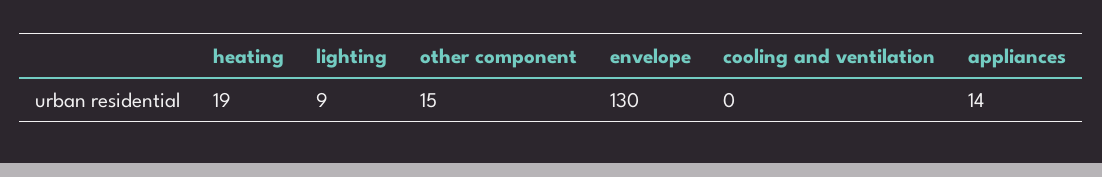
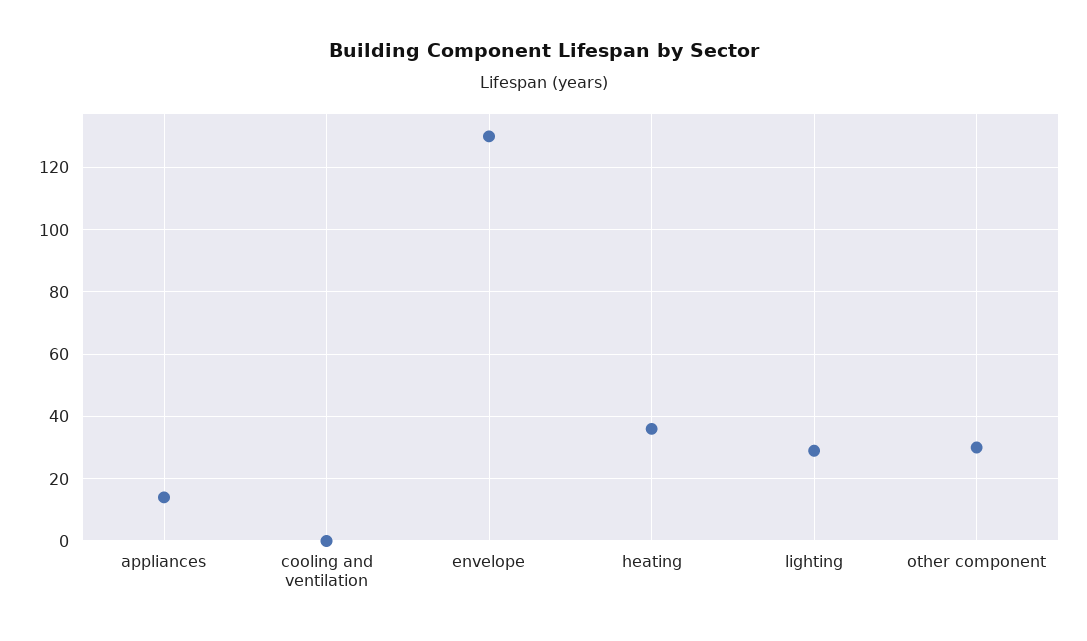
heating: 19 -> 35
lighting: 9 -> 30
other component: 15 -> 30

